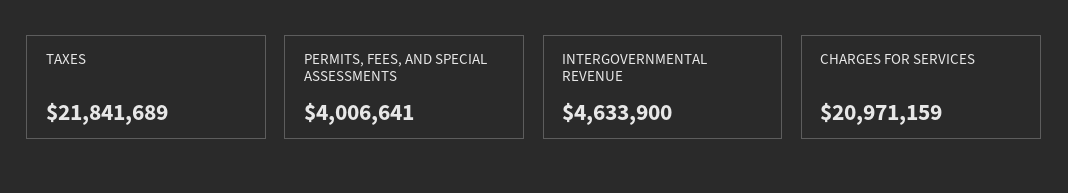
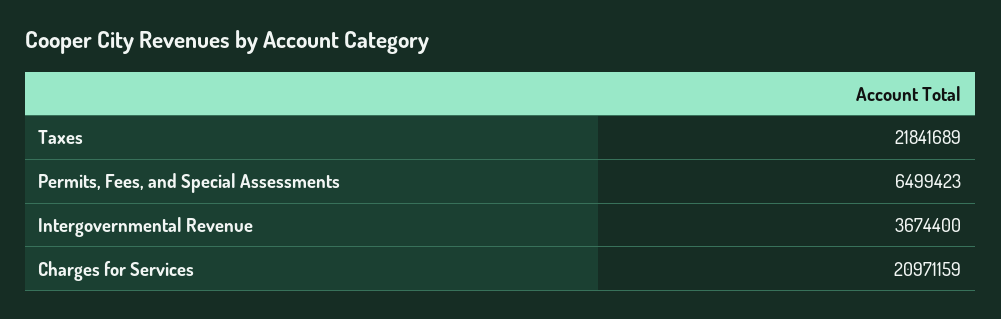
PERMITS, FEES, AND SPECIAL ASSESSMENTS: 4006641 -> 6499423
INTERGOVERNMENTAL REVENUE: 4633900 -> 3674400

